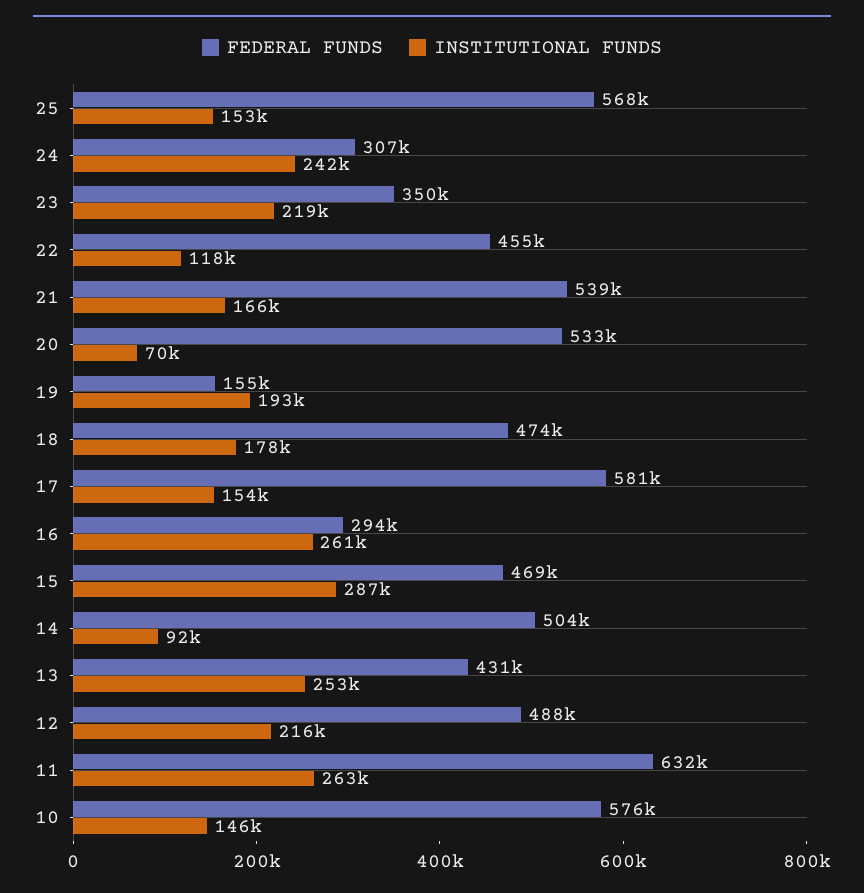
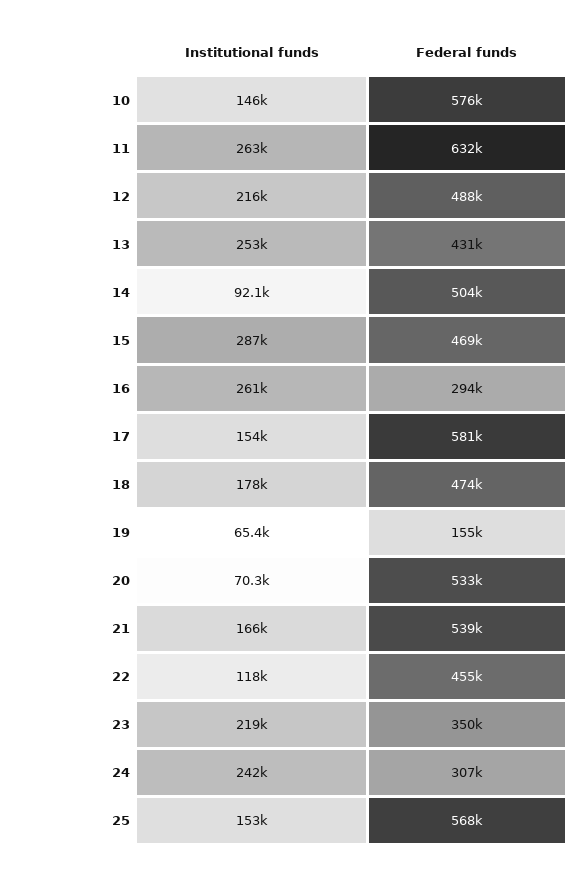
INSTITUTIONAL FUNDS, 19: 193000 -> 65400

